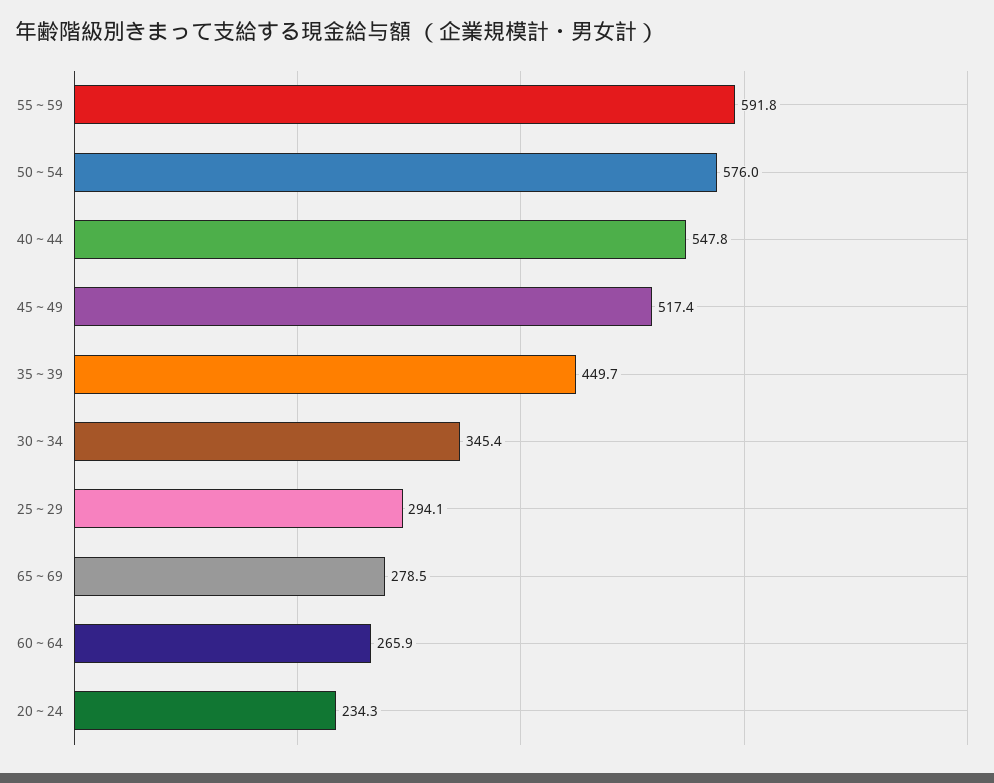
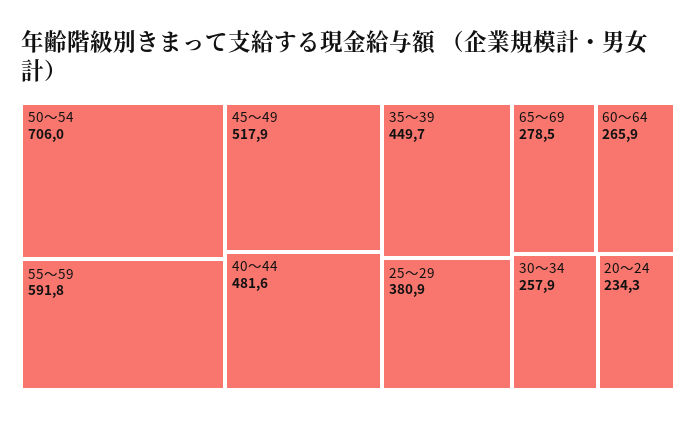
50～54: 576 -> 706
40～44: 547.8 -> 481.6
45～49: 517.4 -> 517.9
30～34: 345.4 -> 257.9
25～29: 294.1 -> 380.9

